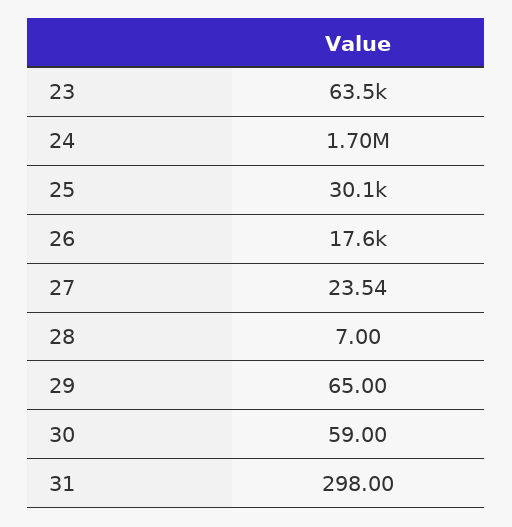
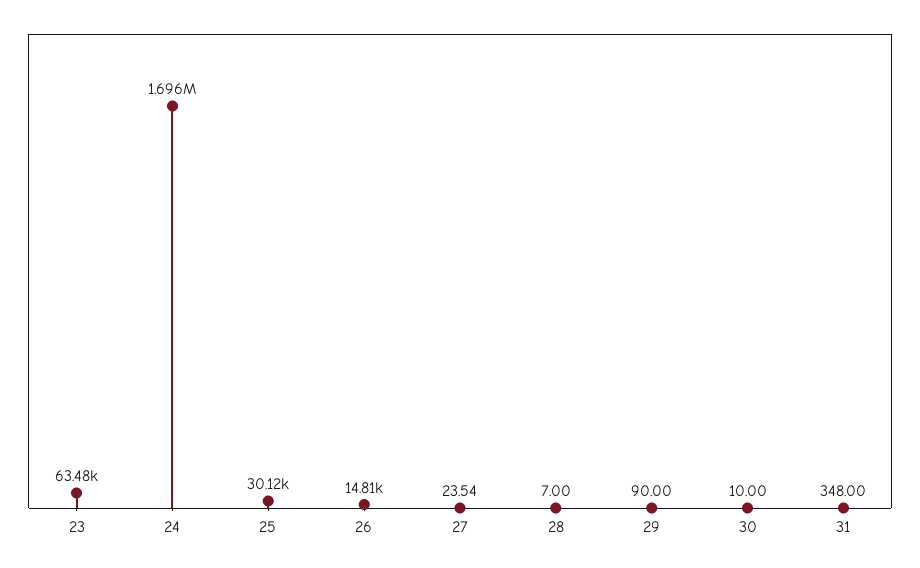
26: 17600 -> 14810
29: 65 -> 90
30: 59 -> 10
31: 298 -> 348

